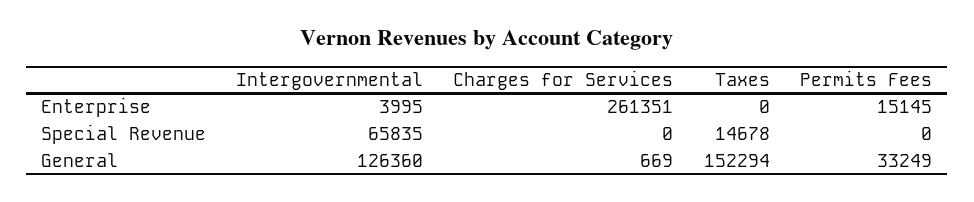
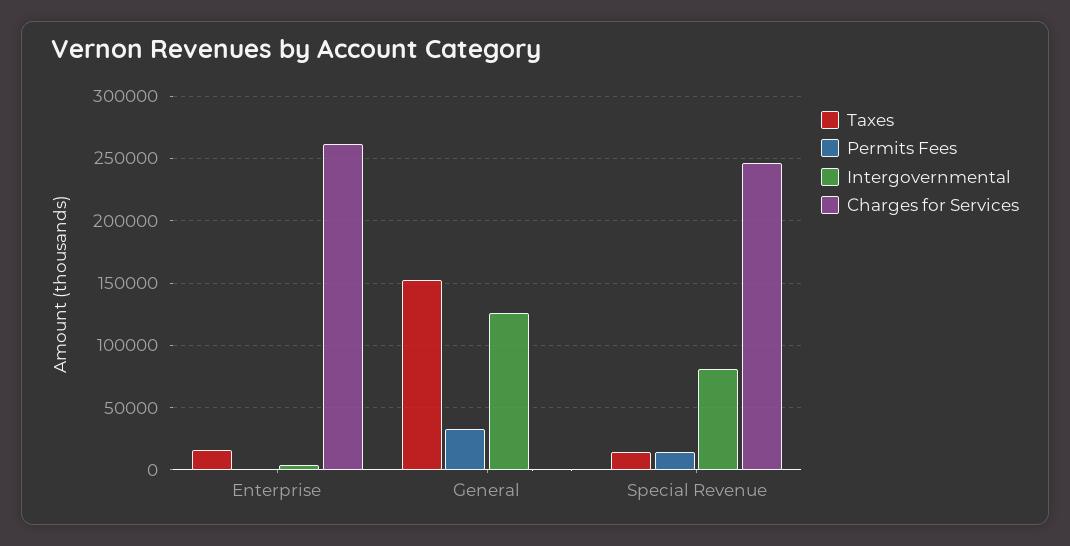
Taxes, Enterprise: 0 -> 15000
Permits Fees, Enterprise: 15145 -> 0
Intergovernmental, Special Revenue: 65835 -> 80000
Charges for Services, Special Revenue: 0 -> 245000
Permits Fees, Special Revenue: 0 -> 15000

